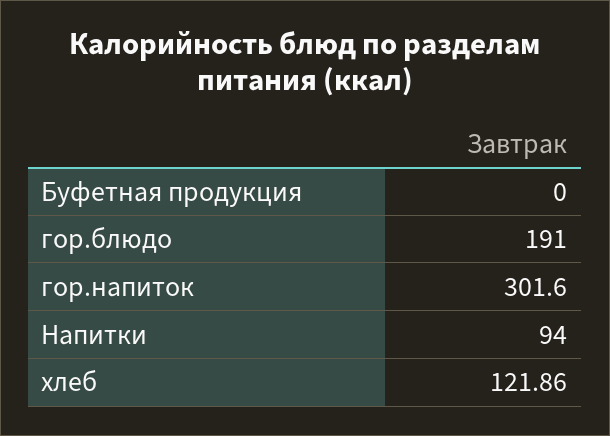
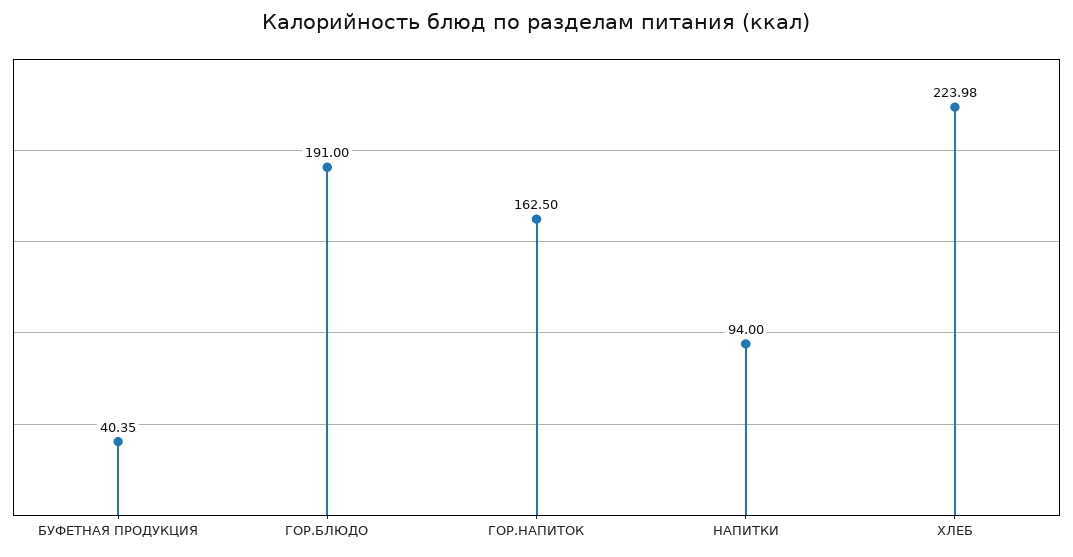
Буфетная продукция: 0 -> 40.35
гор.напиток: 301.6 -> 162.5
хлеб: 121.86 -> 223.98

